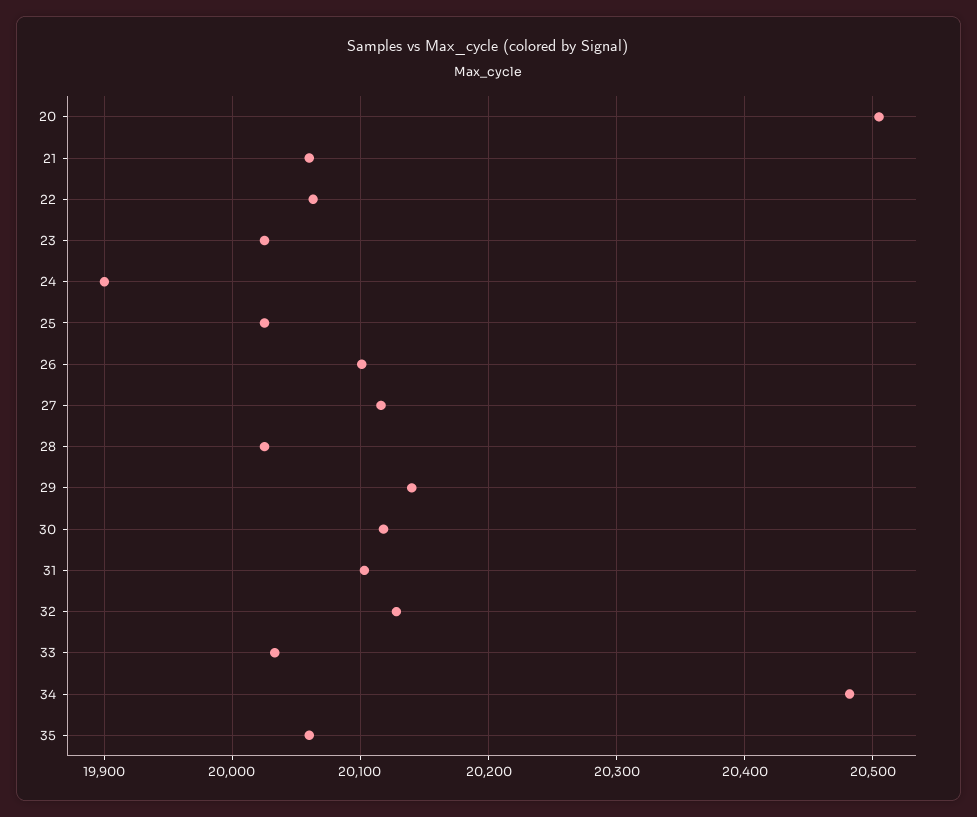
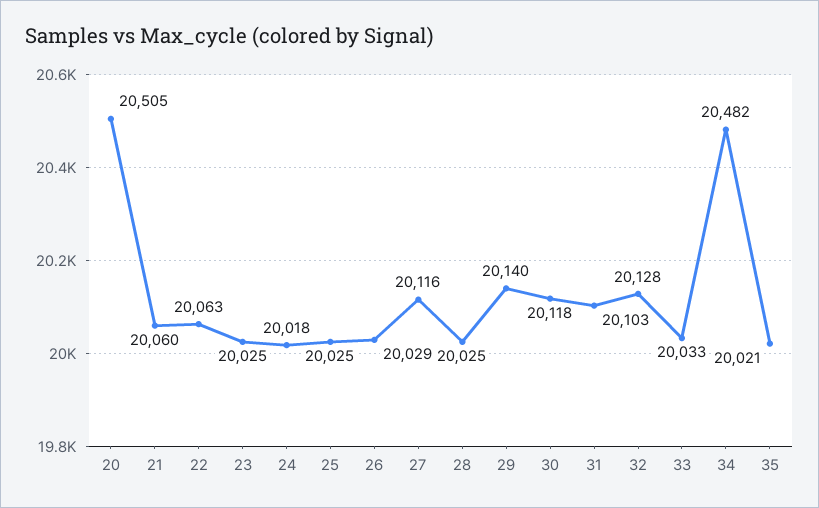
24: 19900 -> 20018
26: 20100 -> 20029
35: 20060 -> 20021

